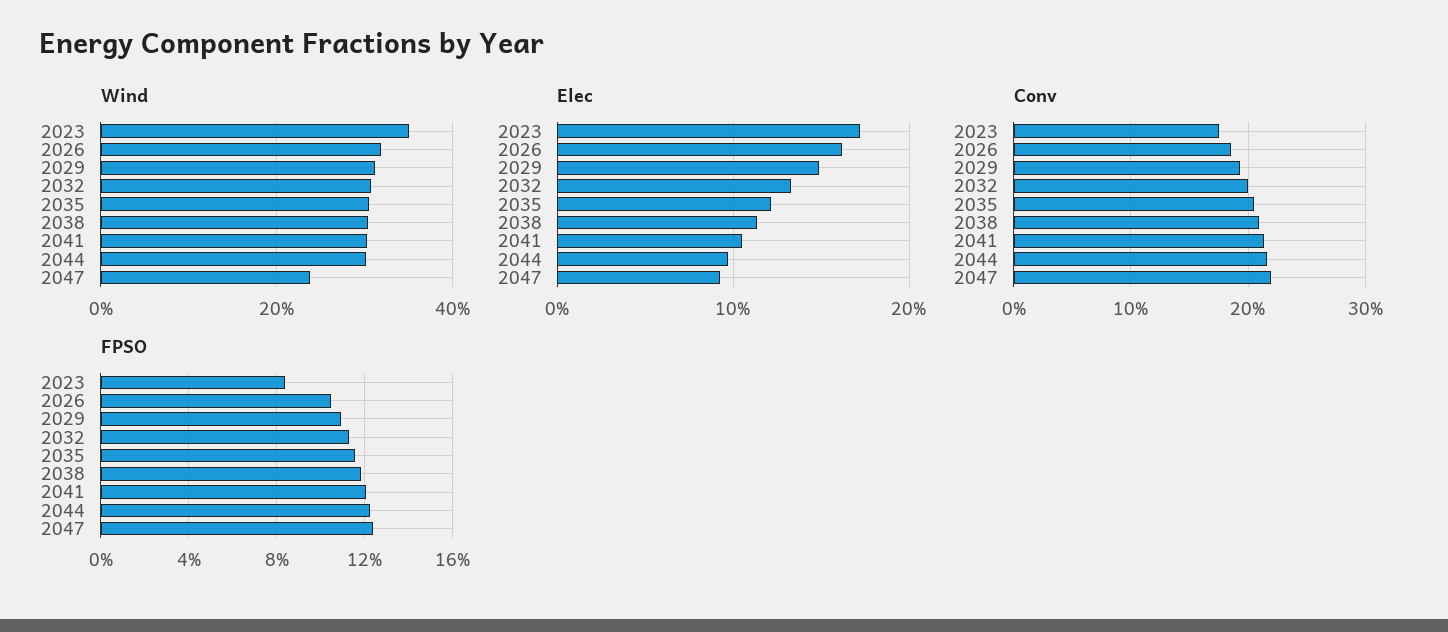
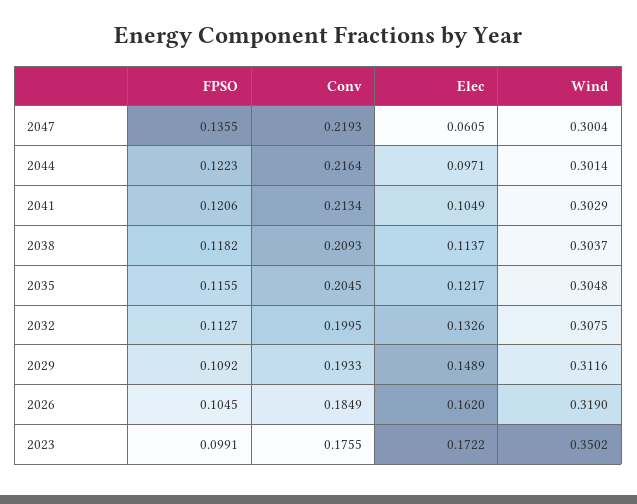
Wind, 2047: 0.24 -> 0.3004
Elec, 2047: 0.09 -> 0.0605
FPSO, 2023: 0.085 -> 0.0991
FPSO, 2047: 0.125 -> 0.1355

